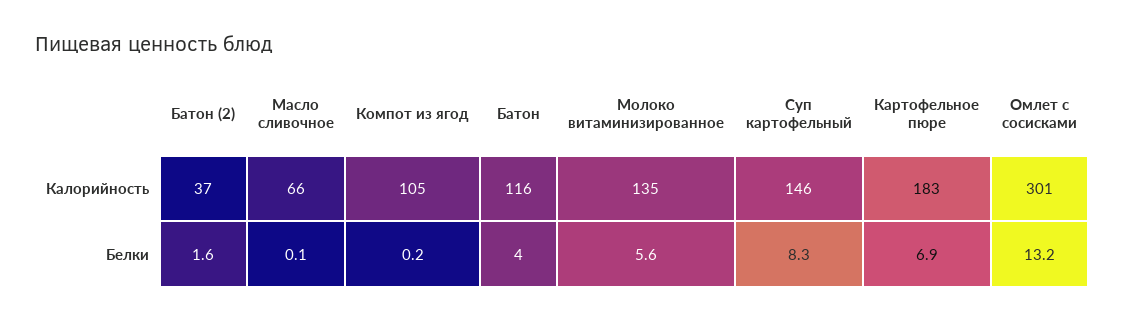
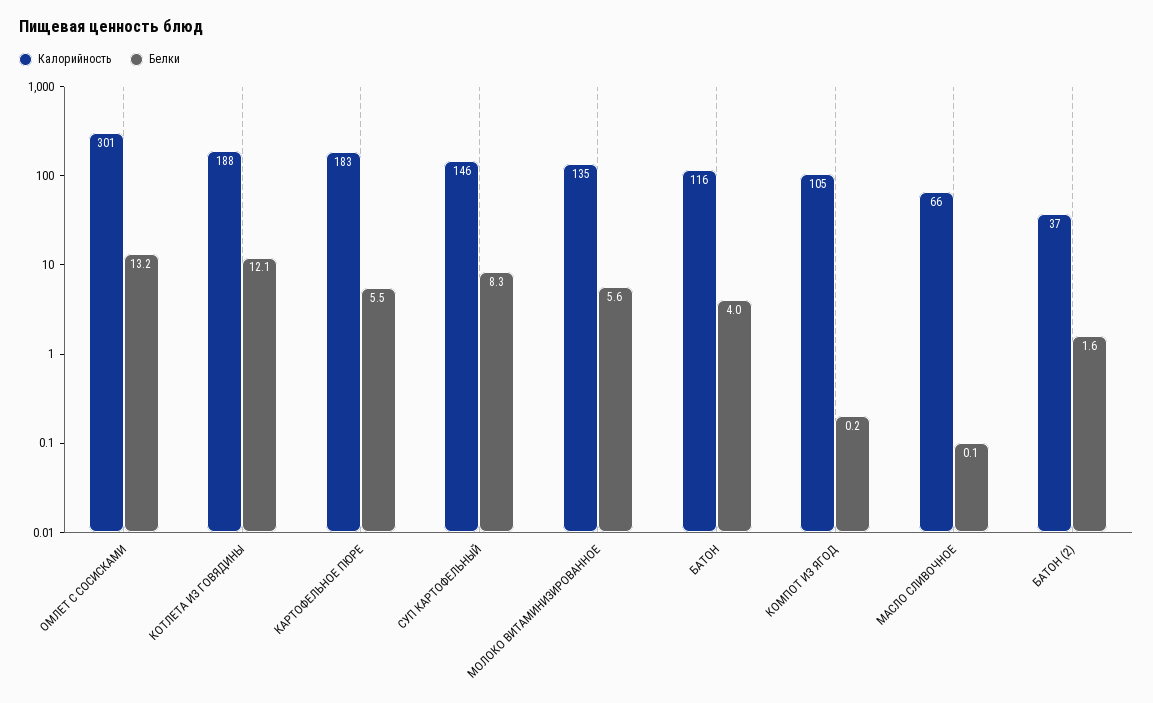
Белки, Картофельное пюре: 6.9 -> 5.5
Калорийность, КОТЛЕТА ИЗ ГОВЯДИНЫ: none -> 188
Белки, КОТЛЕТА ИЗ ГОВЯДИНЫ: none -> 12.1

